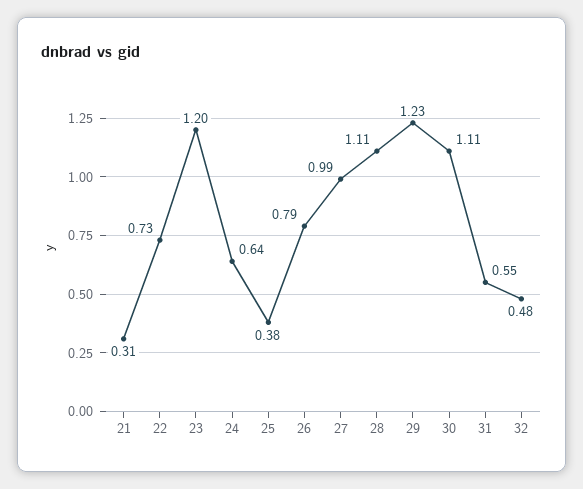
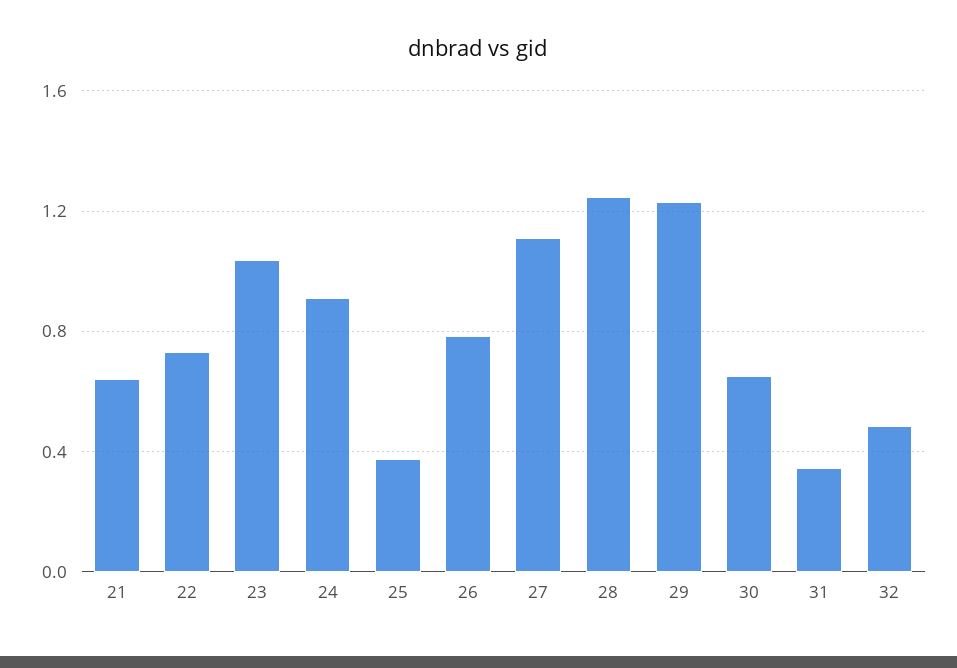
21: 0.31 -> 0.65
23: 1.2 -> 1.05
24: 0.64 -> 0.9
27: 0.99 -> 1.1
28: 1.11 -> 1.25
30: 1.11 -> 0.65
31: 0.55 -> 0.35

